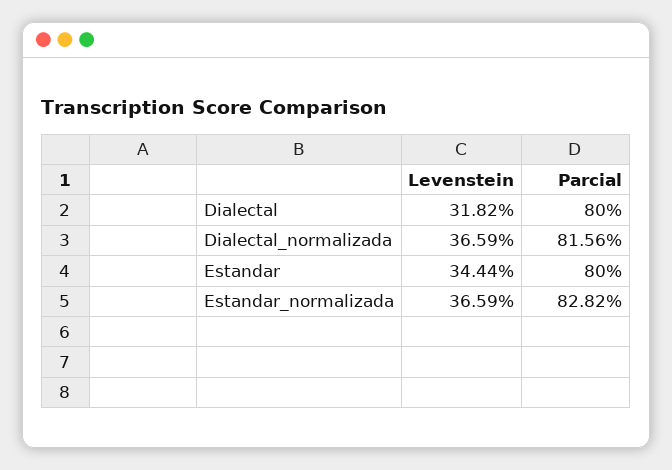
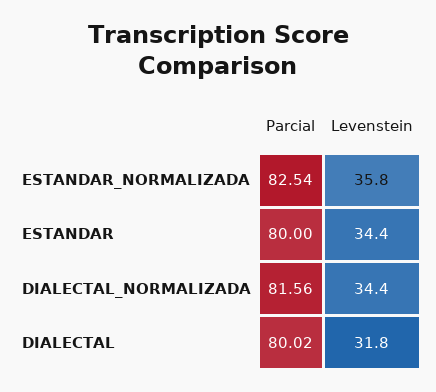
Parcial, Dialectal: 80 -> 80.02
Levenstein, Dialectal_normalizada: 36.59 -> 34.4
Levenstein, Estandar_normalizada: 36.59 -> 35.8
Parcial, Estandar_normalizada: 82.82 -> 82.54

